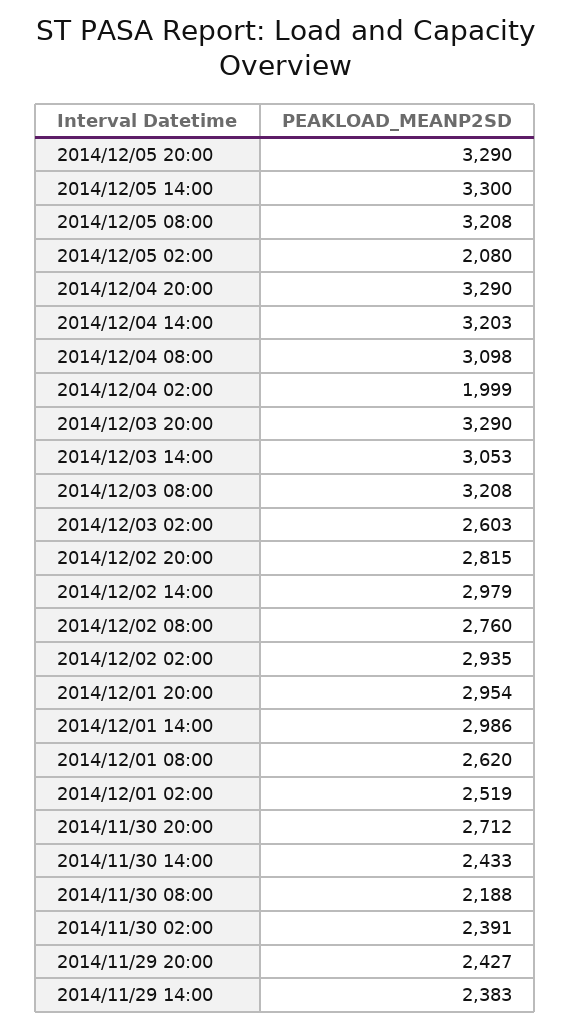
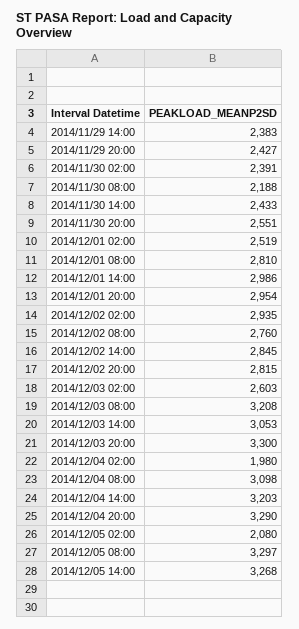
2014/12/05 20:00: 3290 -> none
2014/12/05 14:00: 3300 -> 3268
2014/12/05 08:00: 3208 -> 3297
2014/12/04 02:00: 1999 -> 1980
2014/12/03 20:00: 3290 -> 3300
2014/12/02 14:00: 2979 -> 2845
2014/12/01 08:00: 2620 -> 2810
2014/11/30 20:00: 2712 -> 2551

